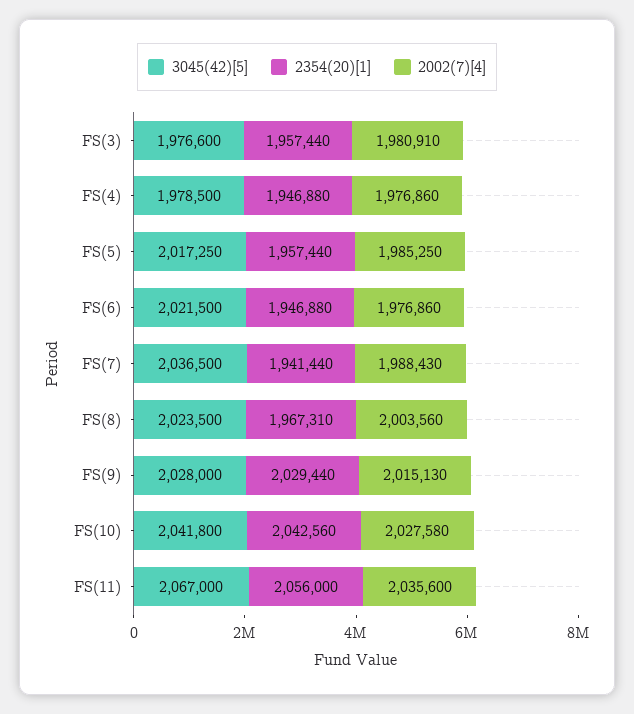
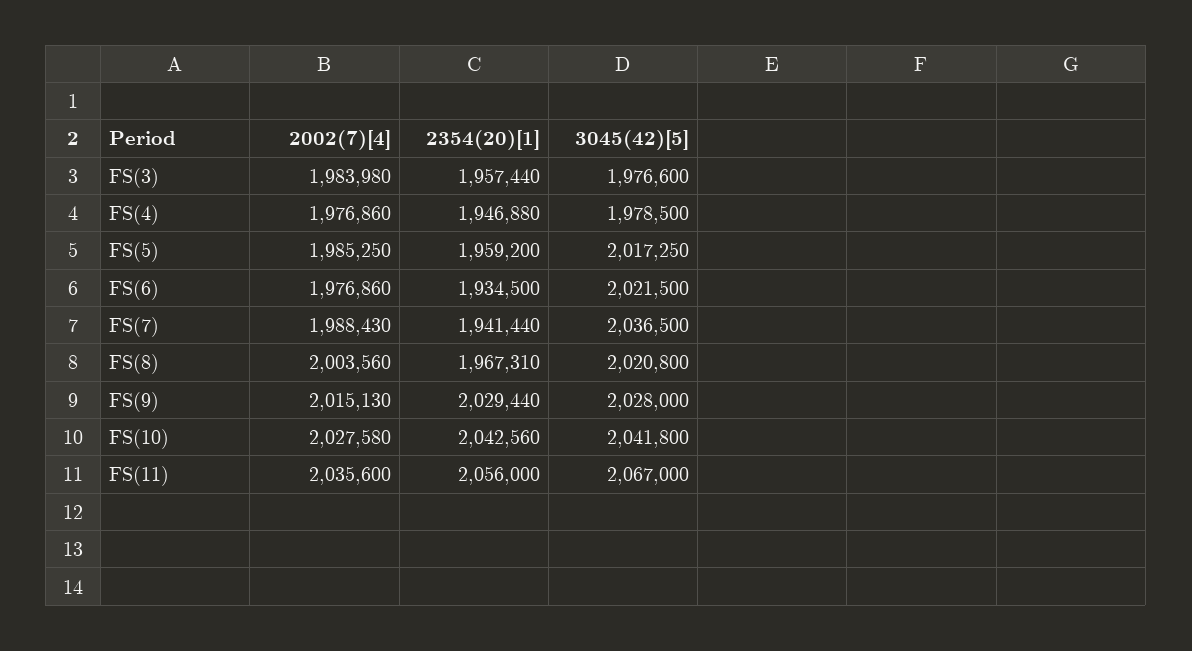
2002(7)[4], FS(3): 1980910 -> 1983980
2354(20)[1], FS(5): 1957440 -> 1959200
2354(20)[1], FS(6): 1946880 -> 1934500
3045(42)[5], FS(8): 2023500 -> 2020800

